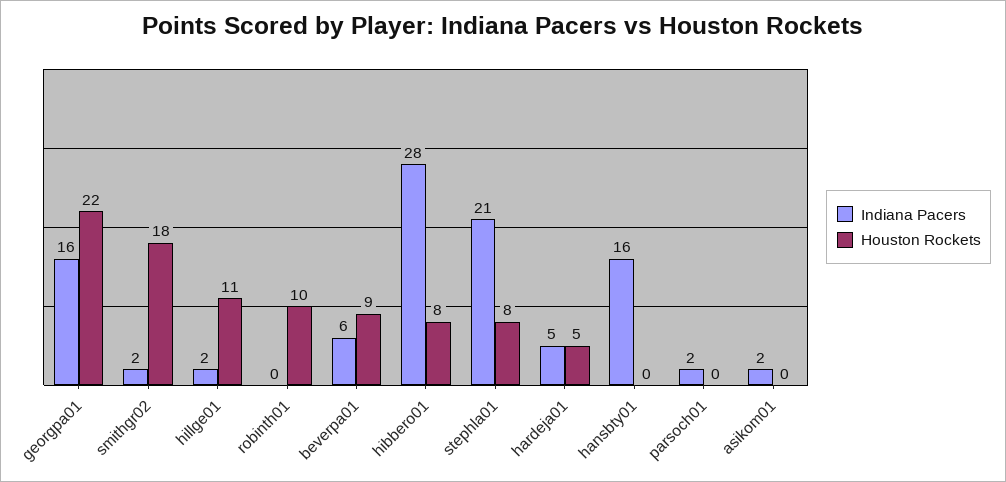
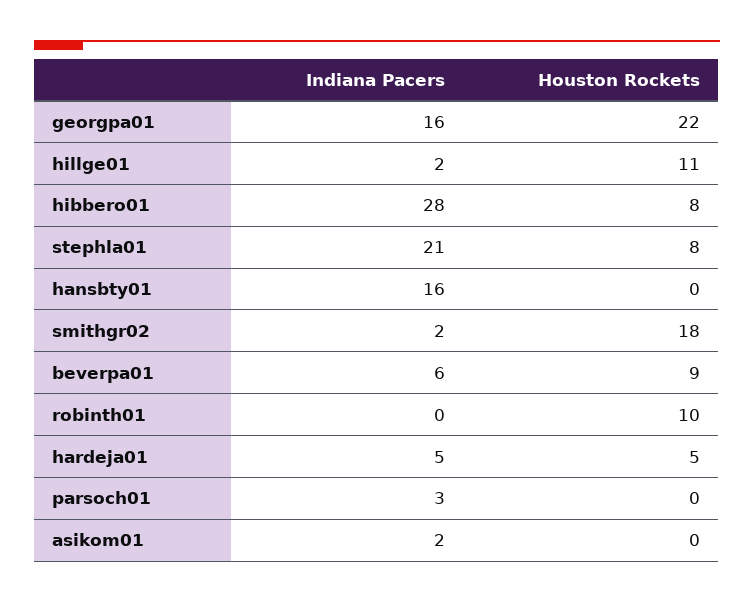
Indiana Pacers, parsoch01: 2 -> 3

